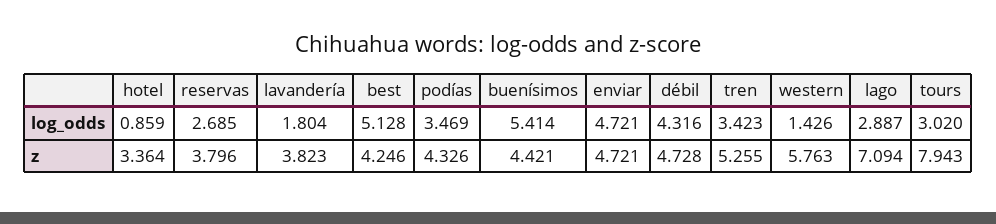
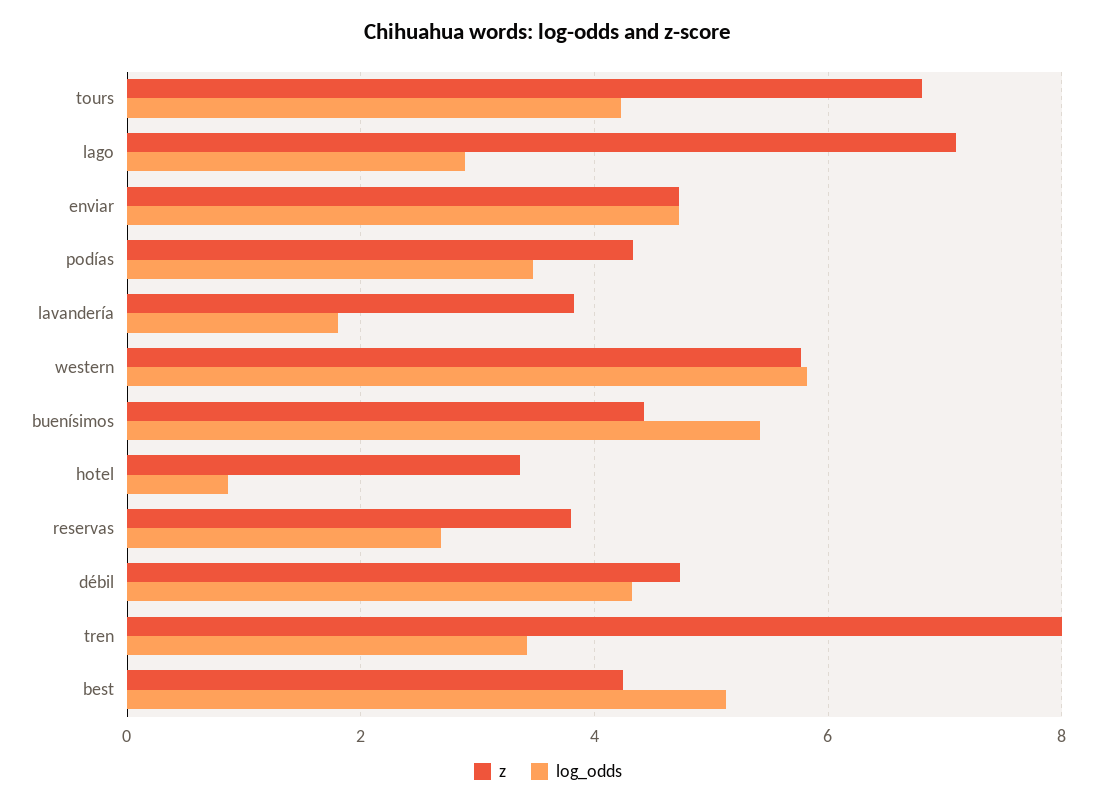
log_odds, western: 1.426 -> 5.8
log_odds, tours: 3.02 -> 4.2
z, tren: 5.255 -> 8
z, tours: 7.943 -> 6.8

